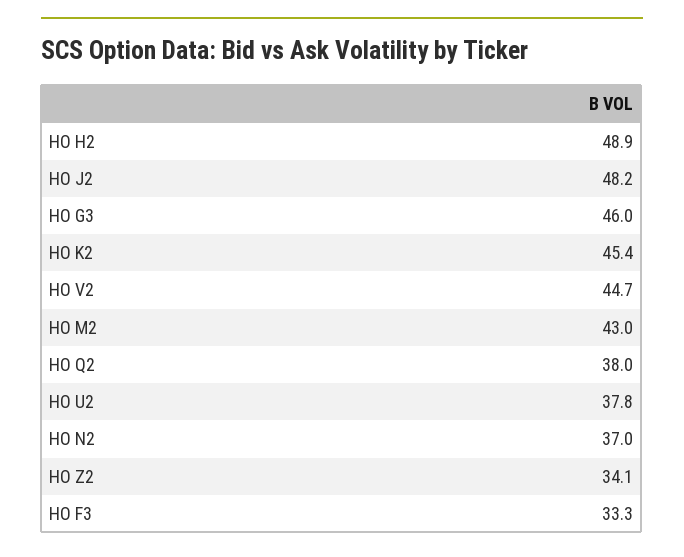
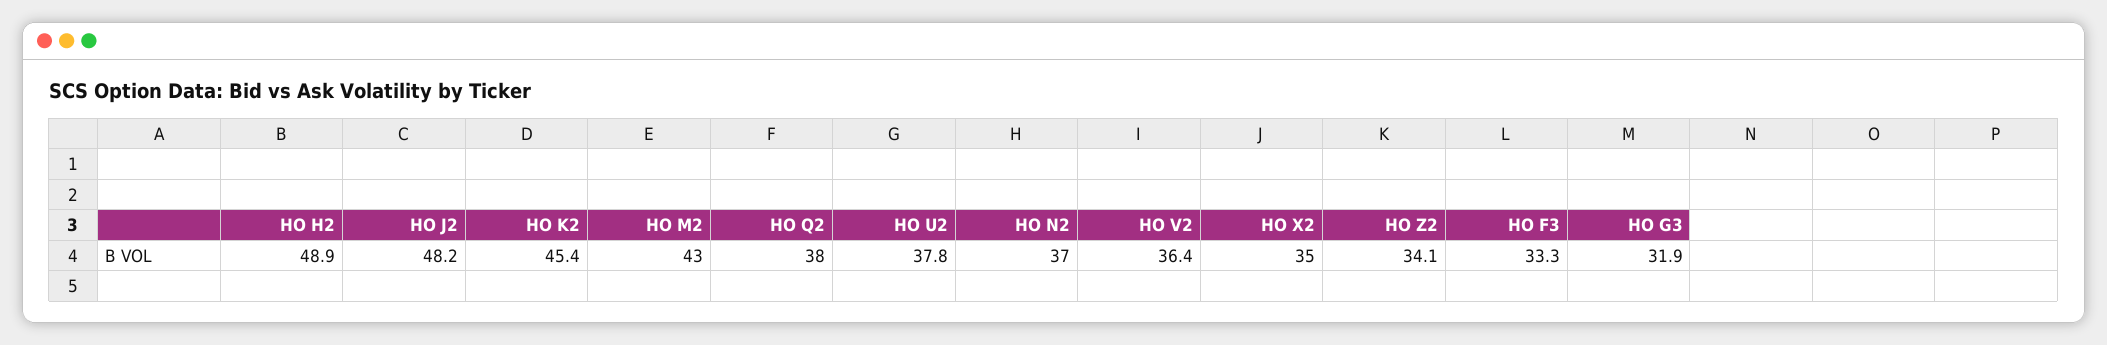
HO G3: 46 -> 31.9
HO V2: 44.7 -> 36.4
HO X2: none -> 35

